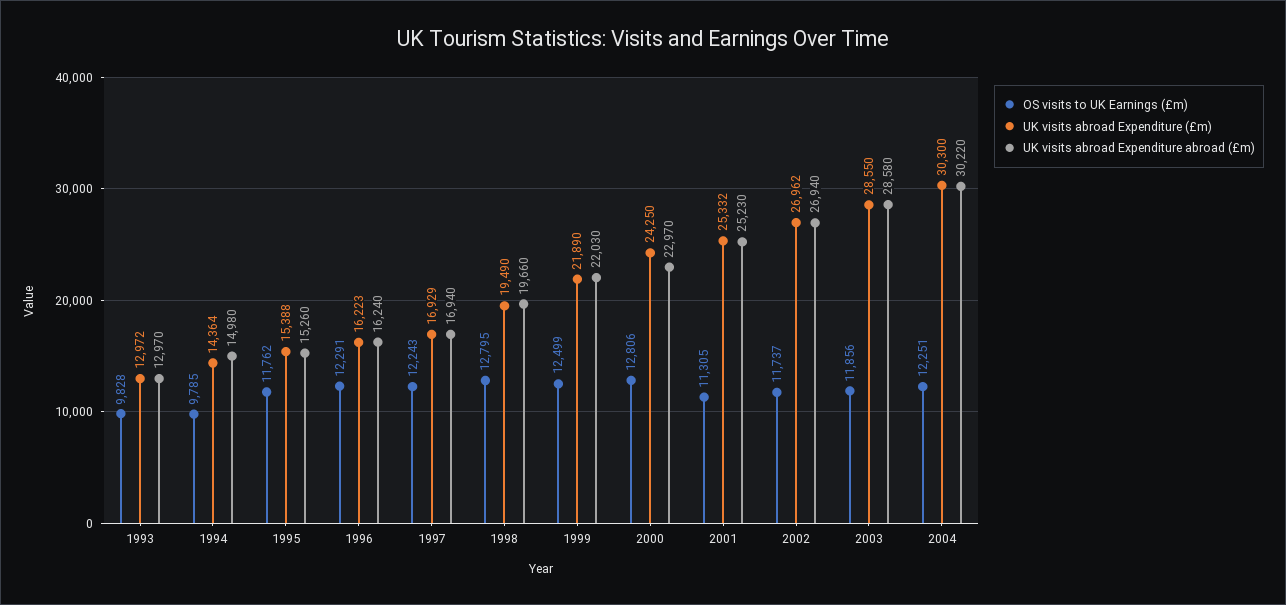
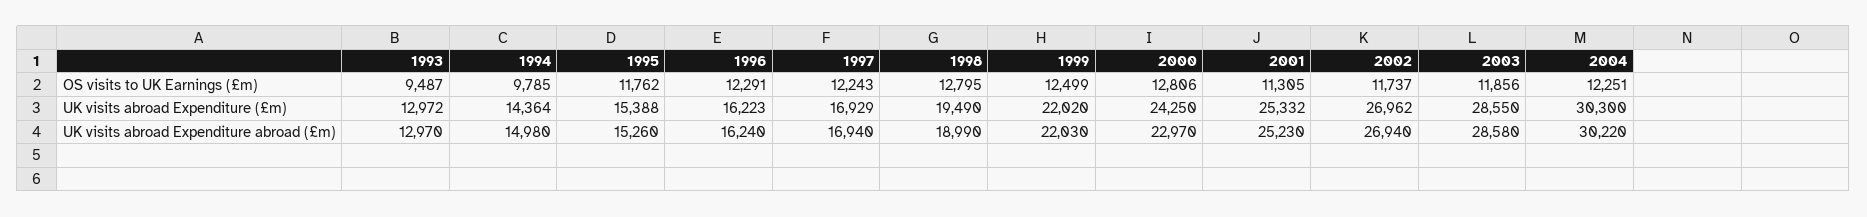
OS visits to UK Earnings (£m), 1993: 9828 -> 9487
UK visits abroad Expenditure abroad (£m), 1998: 19660 -> 18990
UK visits abroad Expenditure (£m), 1999: 21890 -> 22020

